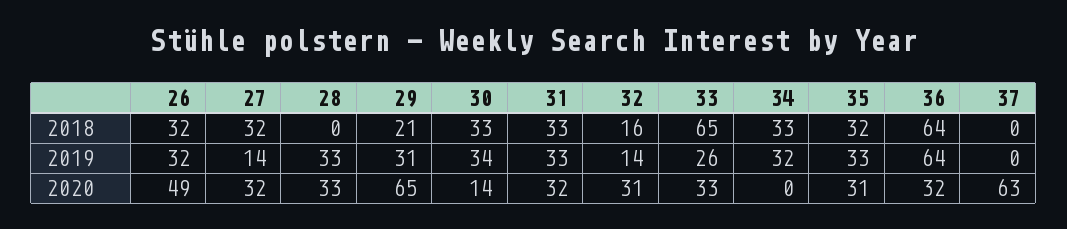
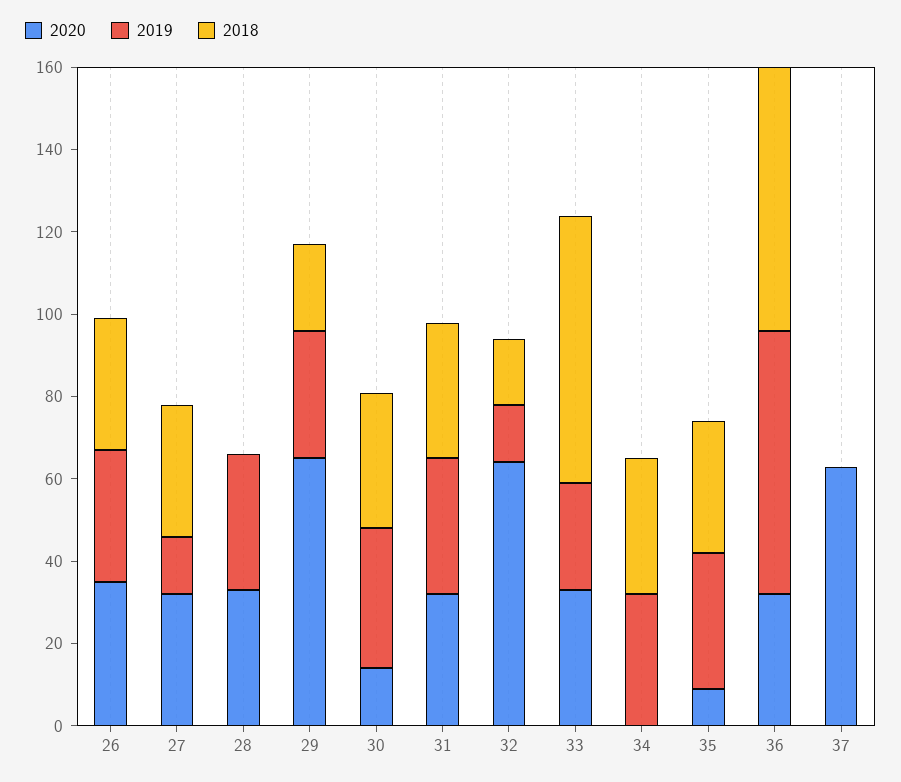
2020, 26: 49 -> 35
2020, 32: 31 -> 65
2020, 35: 31 -> 10

